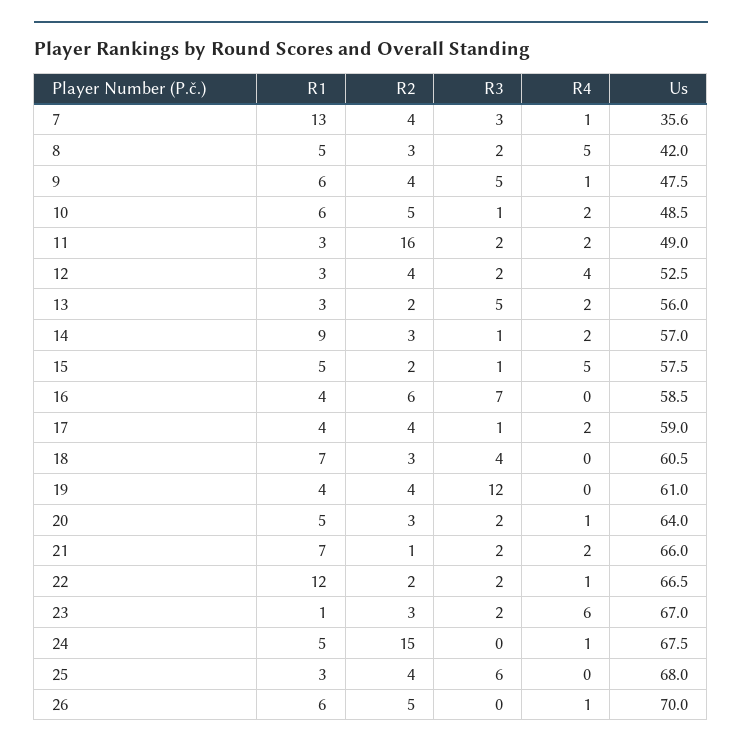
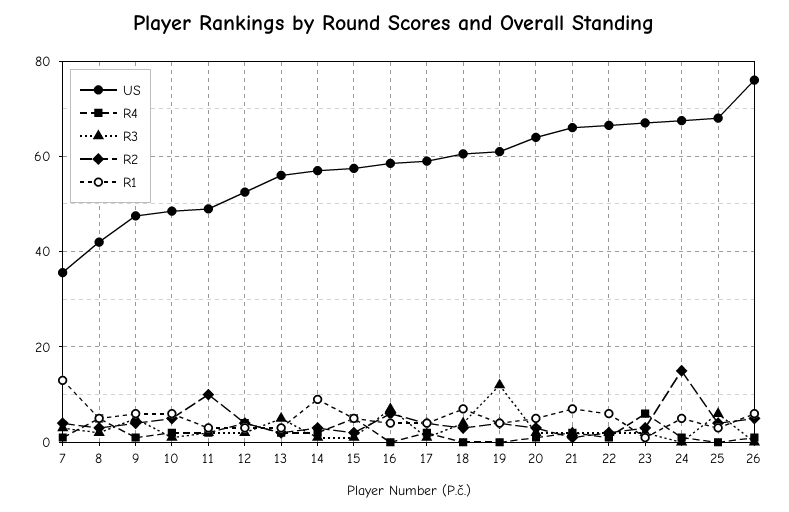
R2, 11: 16 -> 10
R1, 22: 12 -> 6
Us, 26: 70 -> 76

